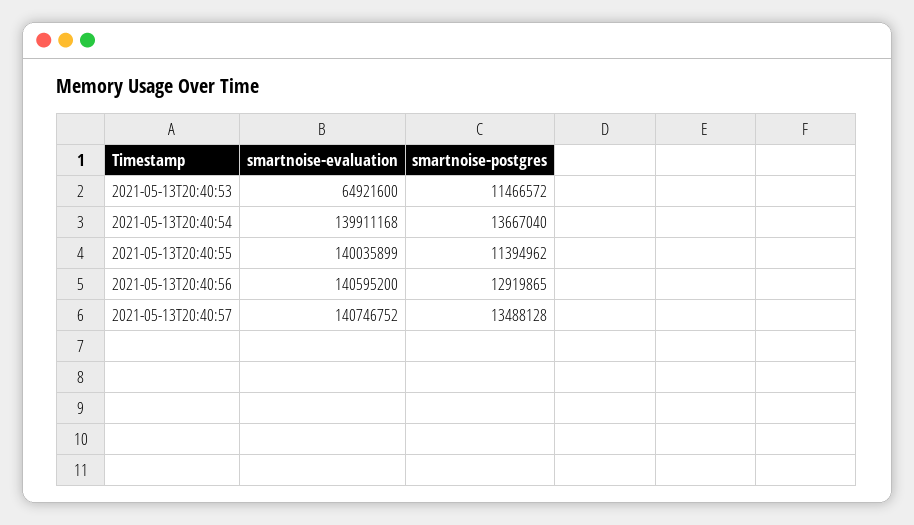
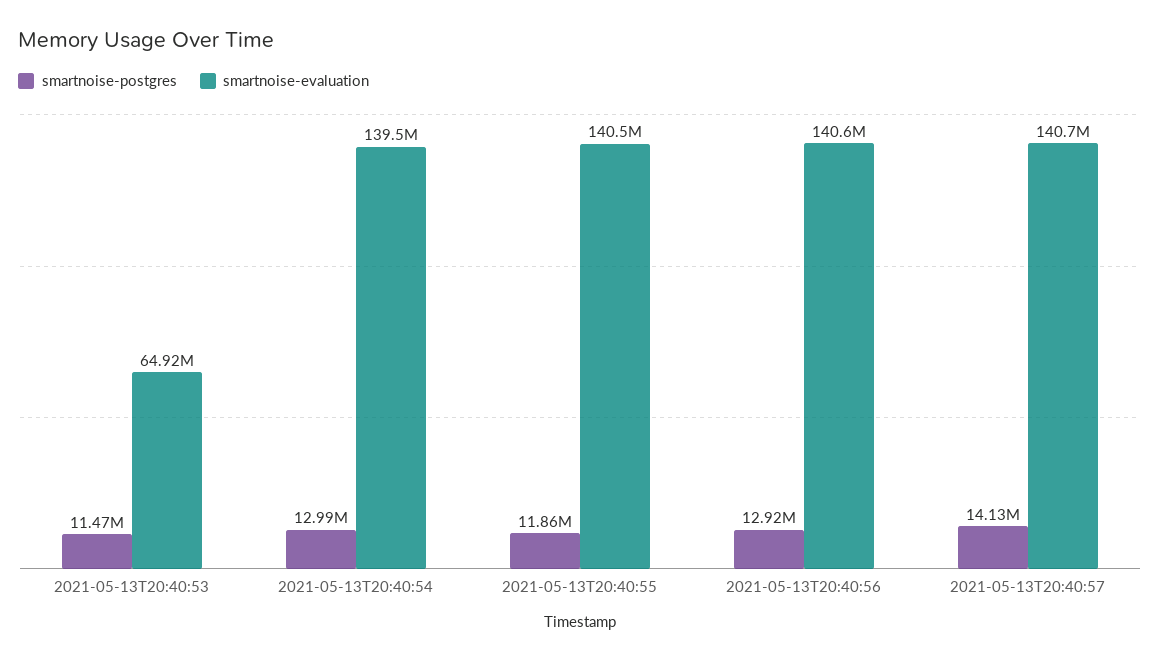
smartnoise-evaluation, 2021-05-13T20:40:54: 139911168 -> 139500000
smartnoise-postgres, 2021-05-13T20:40:54: 13667040 -> 12990000
smartnoise-evaluation, 2021-05-13T20:40:55: 140035899 -> 140500000
smartnoise-postgres, 2021-05-13T20:40:55: 11394962 -> 11860000
smartnoise-postgres, 2021-05-13T20:40:57: 13488128 -> 14130000

